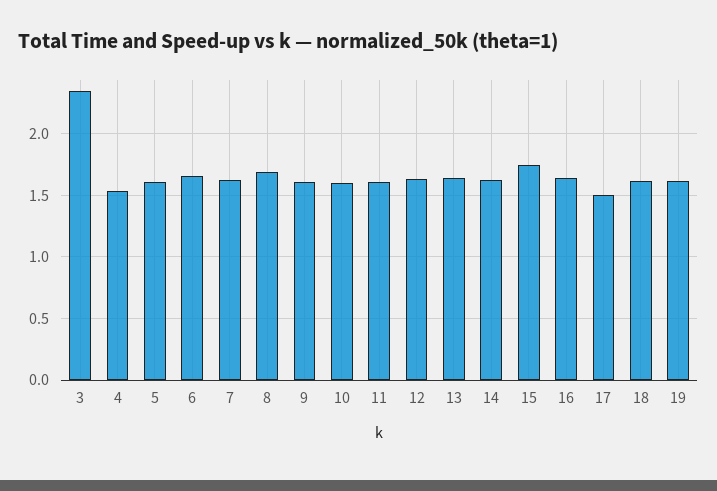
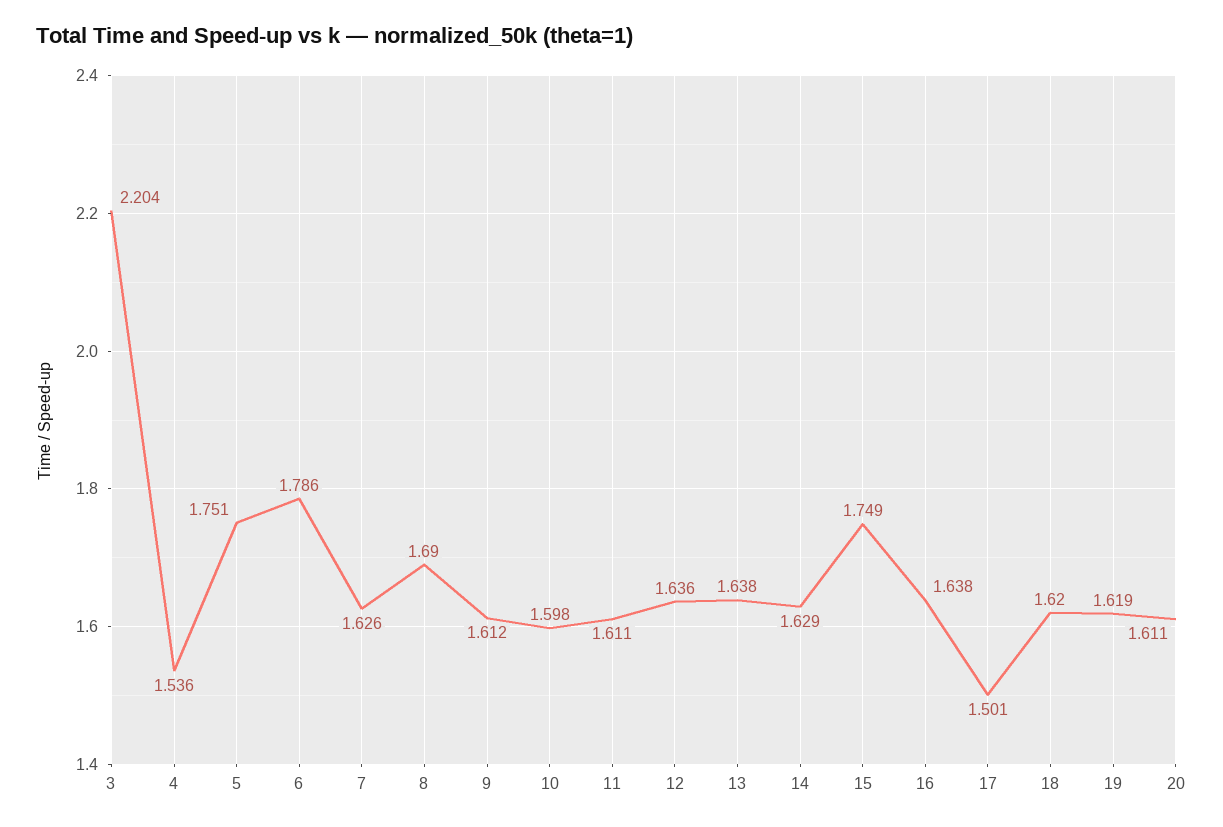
3: 2.35 -> 2.204
5: 1.6 -> 1.751
6: 1.65 -> 1.786
20: none -> 1.611

